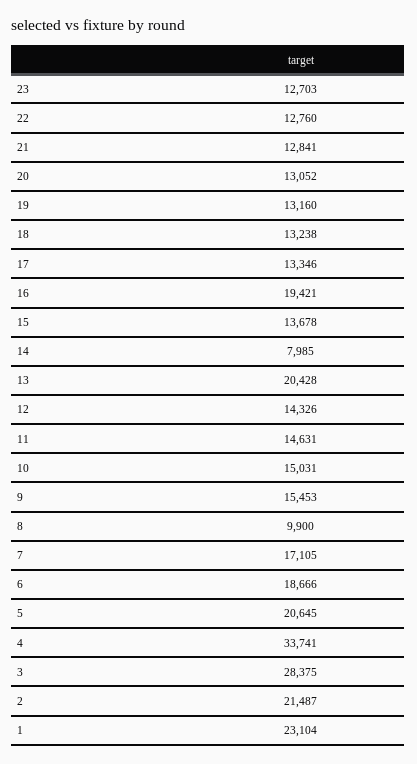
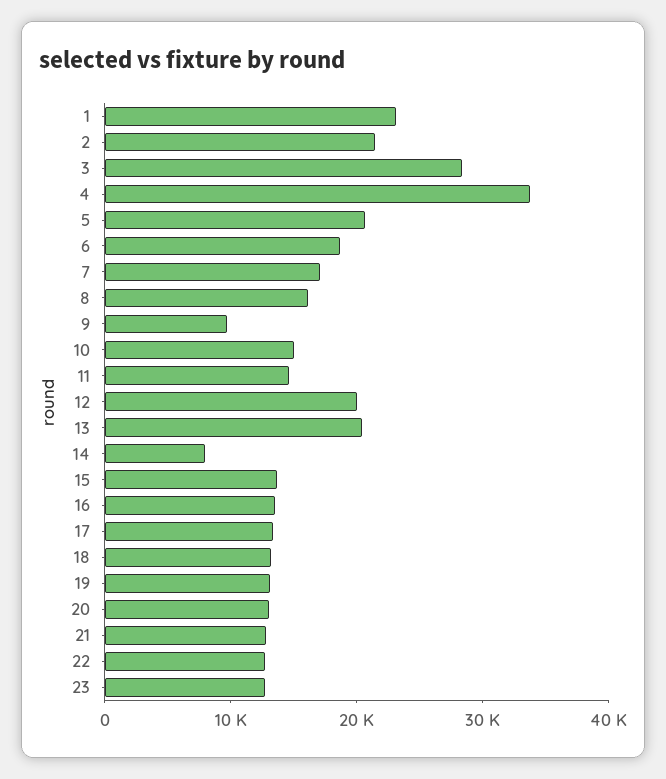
16: 19421 -> 14000
12: 14326 -> 20000
9: 15453 -> 10000
8: 9900 -> 16000

